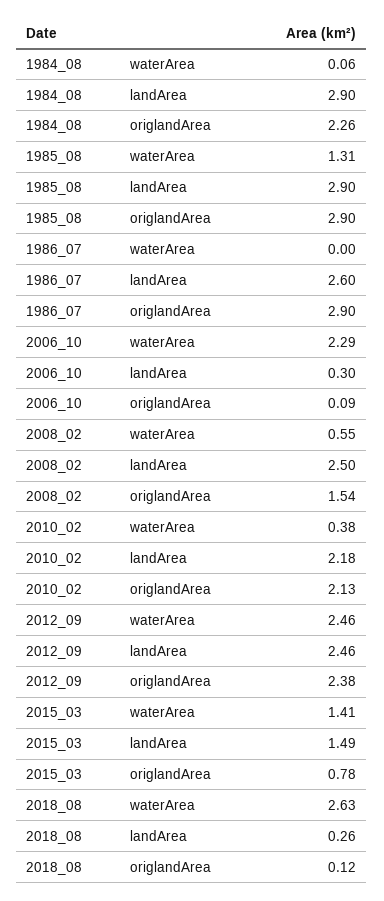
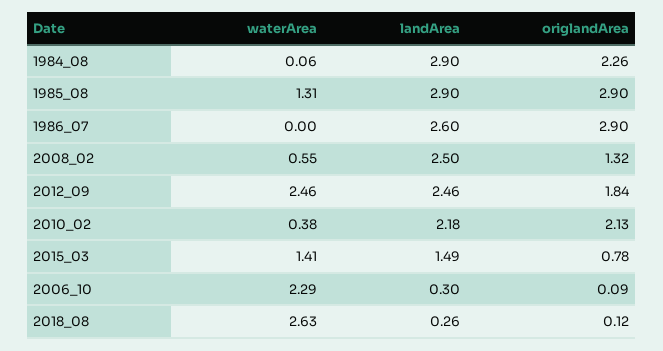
2008_02, origlandArea: 1.54 -> 1.32
2012_09, origlandArea: 2.38 -> 1.84

